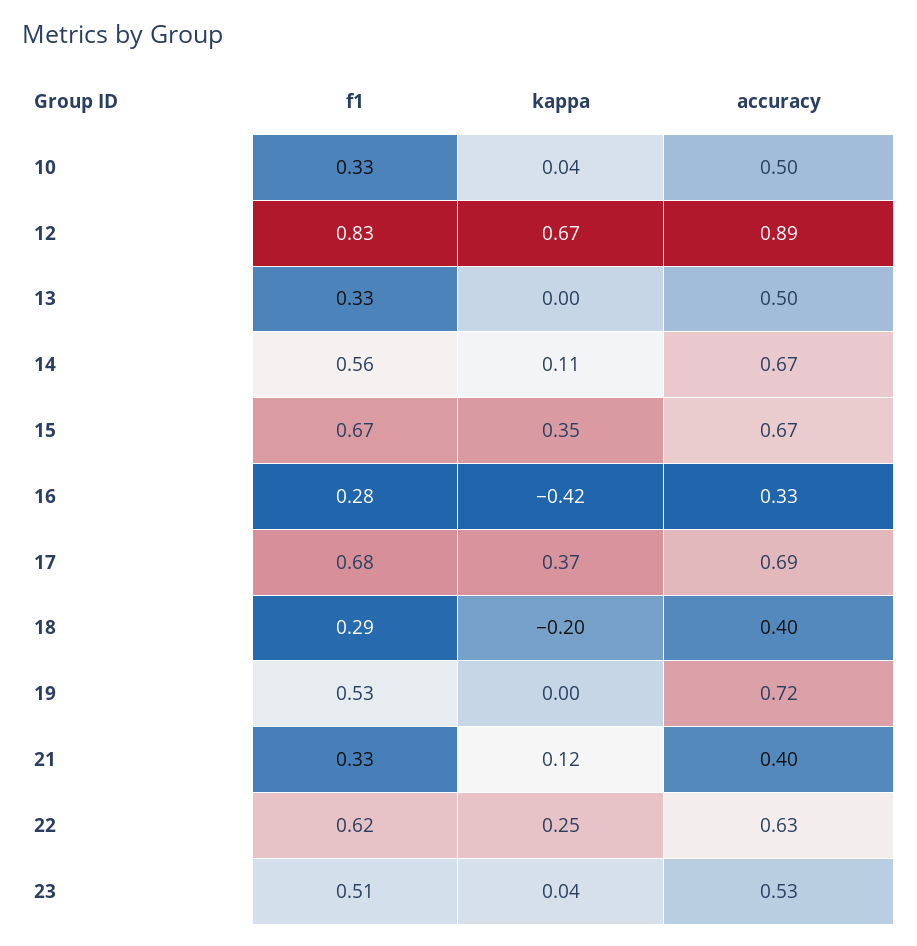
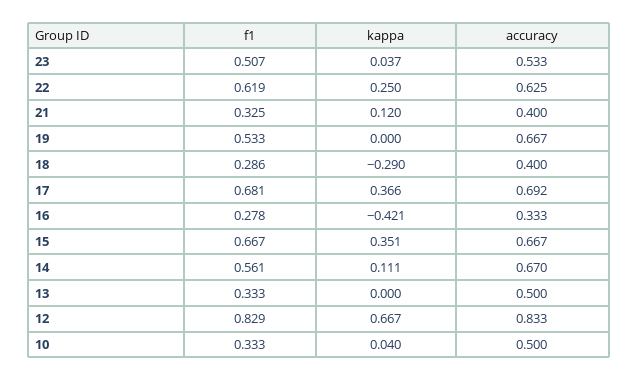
accuracy, 12: 0.89 -> 0.833
kappa, 18: -0.2 -> -0.29
accuracy, 19: 0.72 -> 0.667

